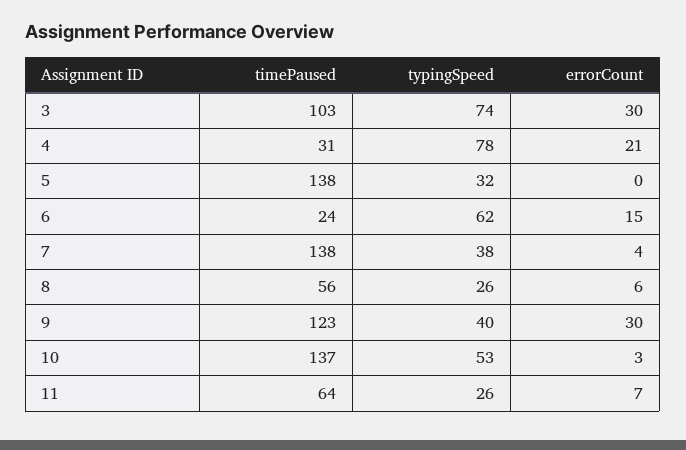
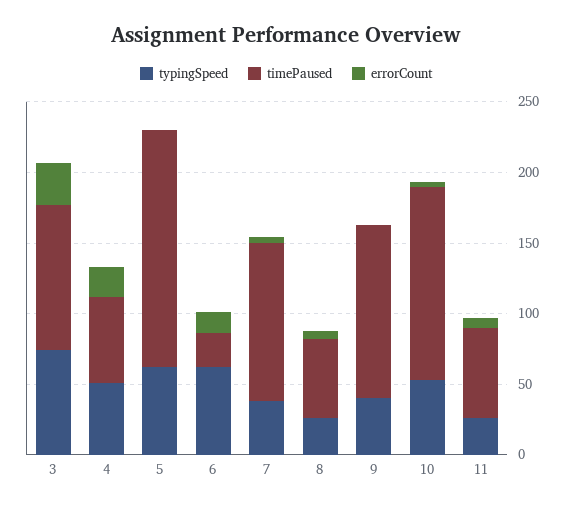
timePaused, 4: 31 -> 60
typingSpeed, 4: 78 -> 50
timePaused, 5: 138 -> 170
typingSpeed, 5: 32 -> 60
timePaused, 7: 138 -> 110
errorCount, 9: 30 -> 0

